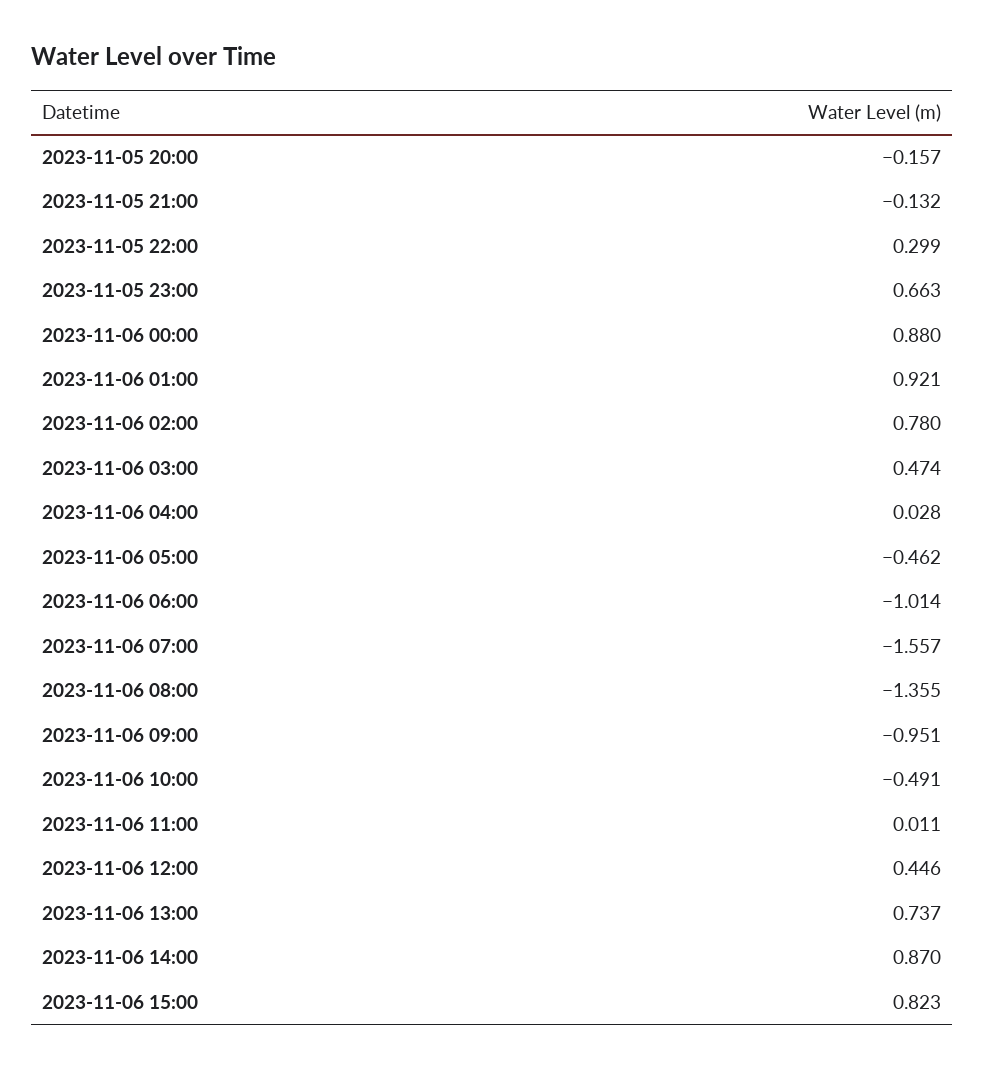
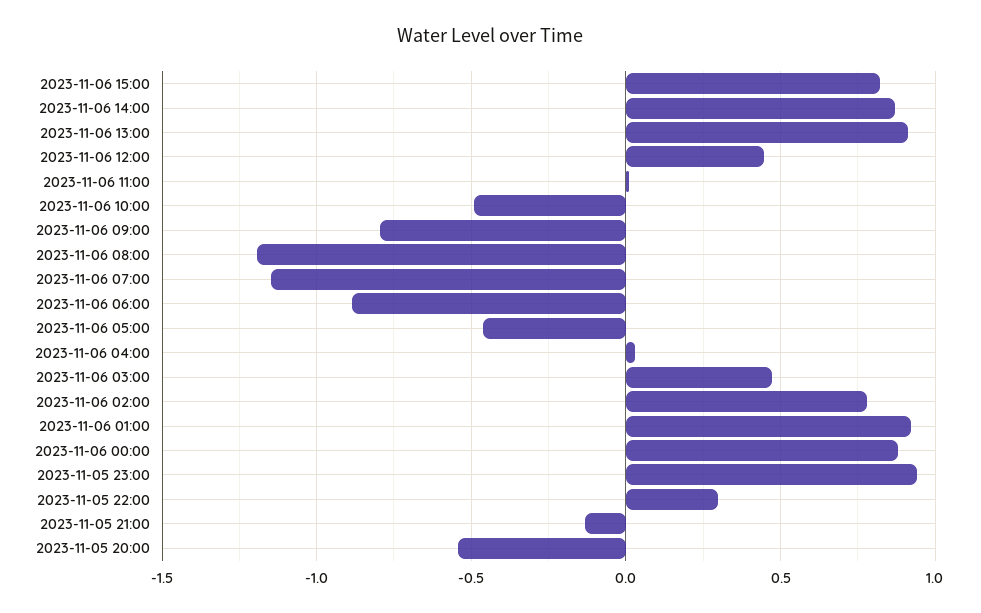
2023-11-05 20:00: -0.157 -> -0.55
2023-11-05 23:00: 0.663 -> 0.95
2023-11-06 06:00: -1.014 -> -0.9
2023-11-06 07:00: -1.557 -> -1.15
2023-11-06 08:00: -1.355 -> -1.2
2023-11-06 09:00: -0.951 -> -0.8
2023-11-06 13:00: 0.737 -> 0.9

